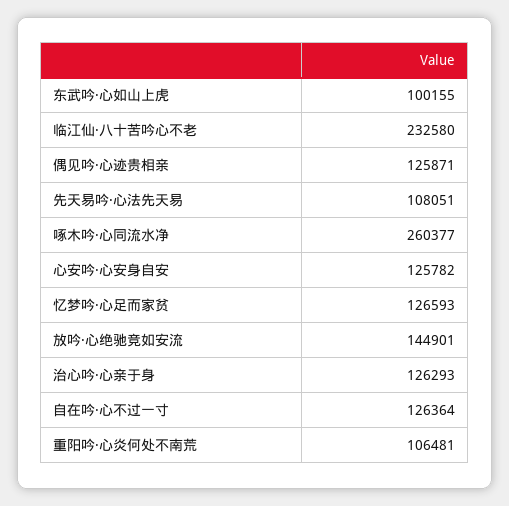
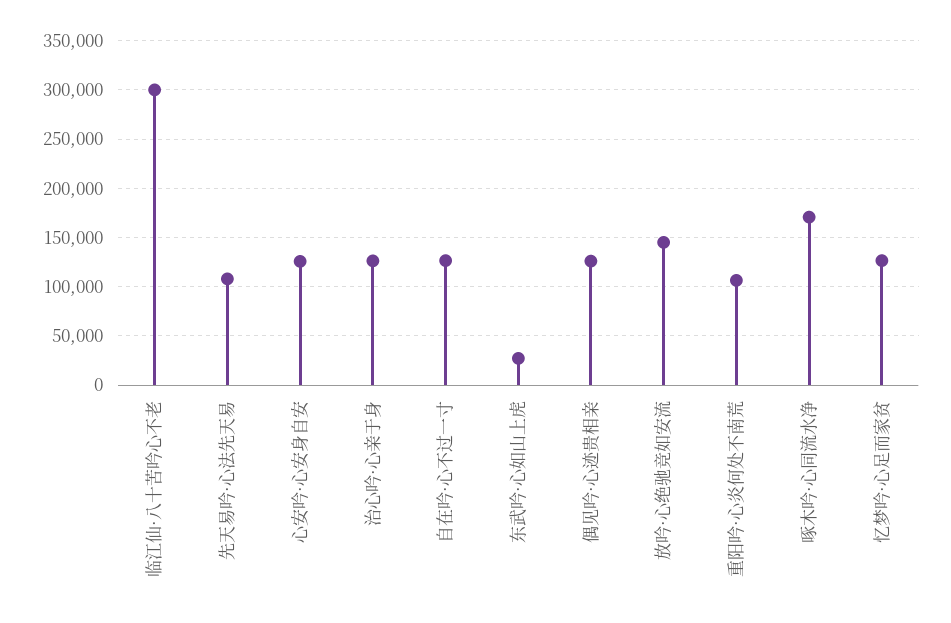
东武吟·心如山上虎: 100155 -> 30000
临江仙·八十苦吟心不老: 232580 -> 300000
啄木吟·心同流水净: 260377 -> 170000

